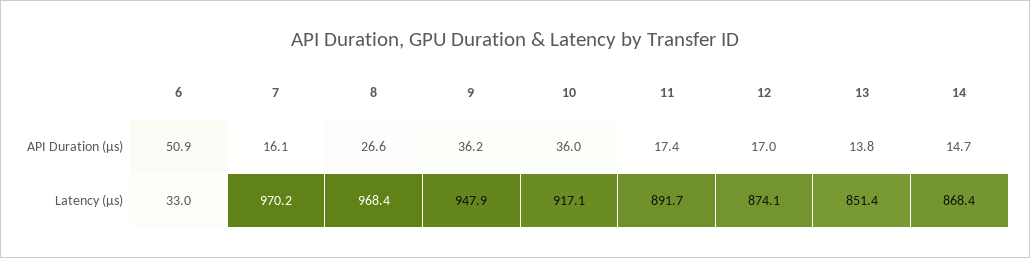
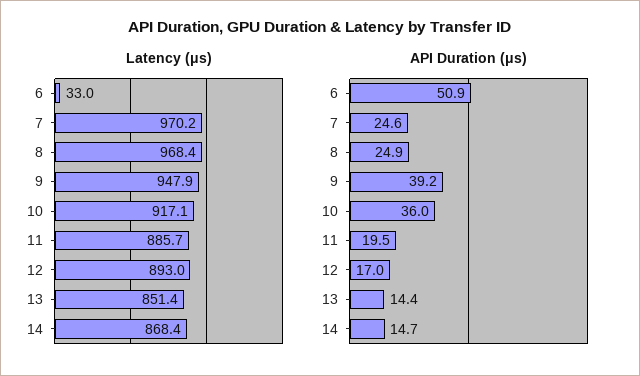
API Duration (μs), 7: 16.1 -> 24.6
API Duration (μs), 8: 26.6 -> 24.9
API Duration (μs), 9: 36.2 -> 39.2
API Duration (μs), 11: 17.4 -> 19.5
API Duration (μs), 13: 13.8 -> 14.4
Latency (μs), 11: 891.7 -> 885.7
Latency (μs), 12: 874.1 -> 893

